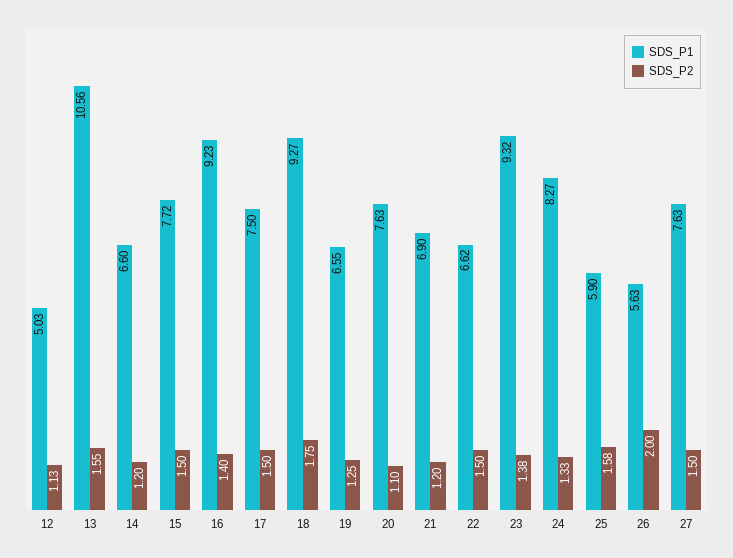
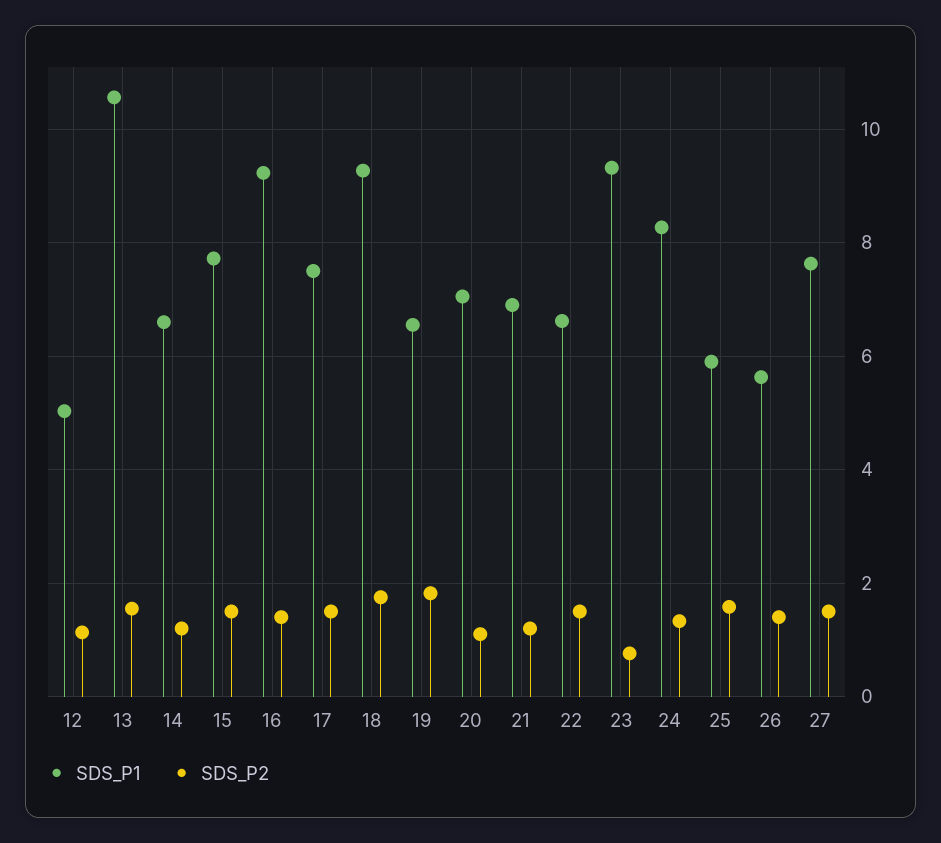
SDS_P2, 19: 1.25 -> 1.8
SDS_P1, 20: 7.63 -> 7
SDS_P2, 23: 1.38 -> 0.8
SDS_P2, 26: 2 -> 1.4

